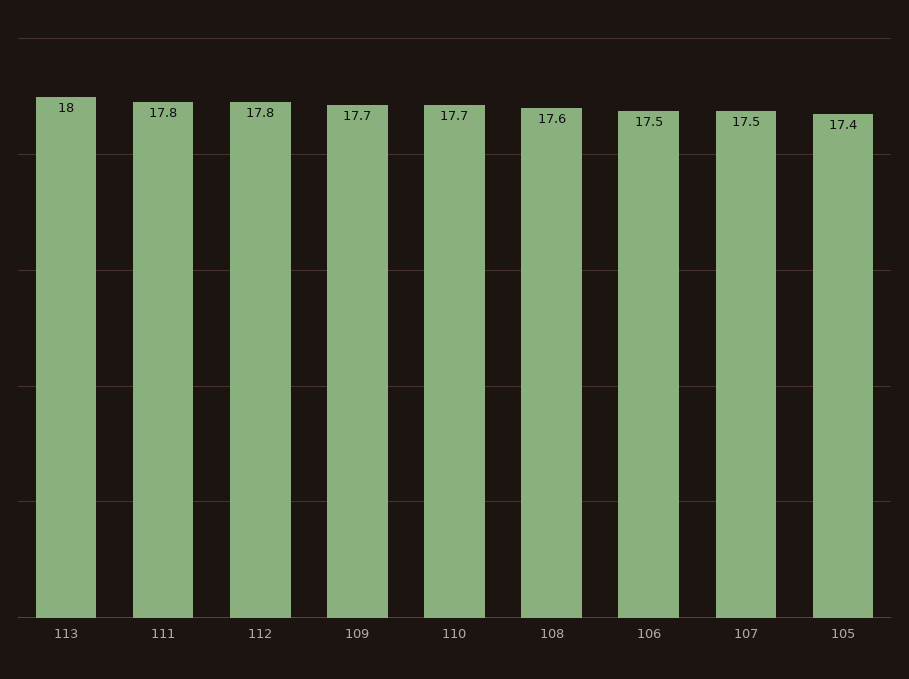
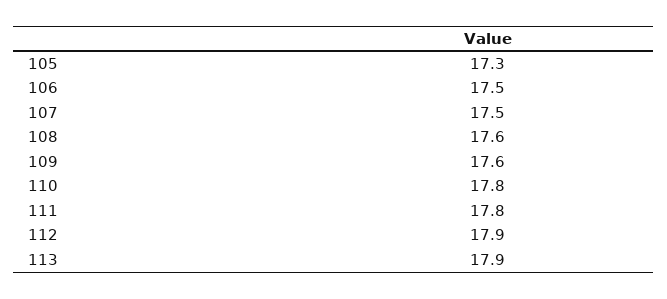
113: 18 -> 17.9
112: 17.8 -> 17.9
109: 17.7 -> 17.6
110: 17.7 -> 17.8
105: 17.4 -> 17.3

